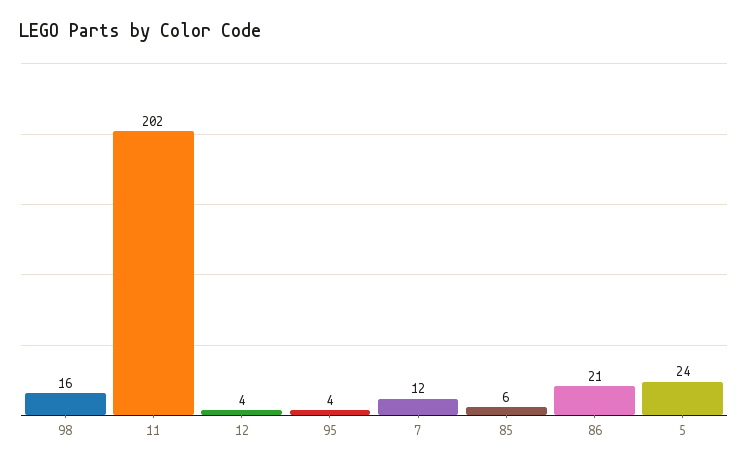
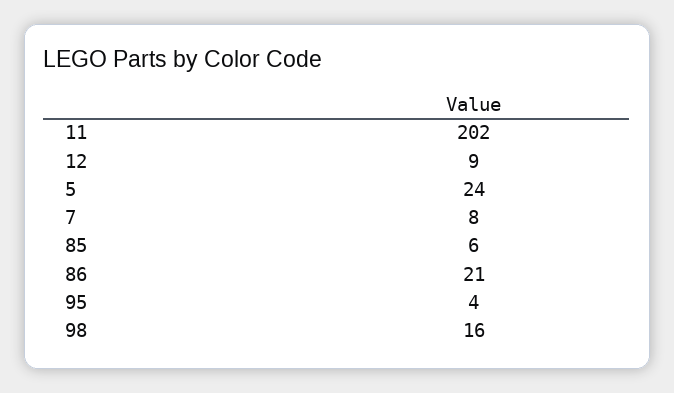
12: 4 -> 9
7: 12 -> 8

